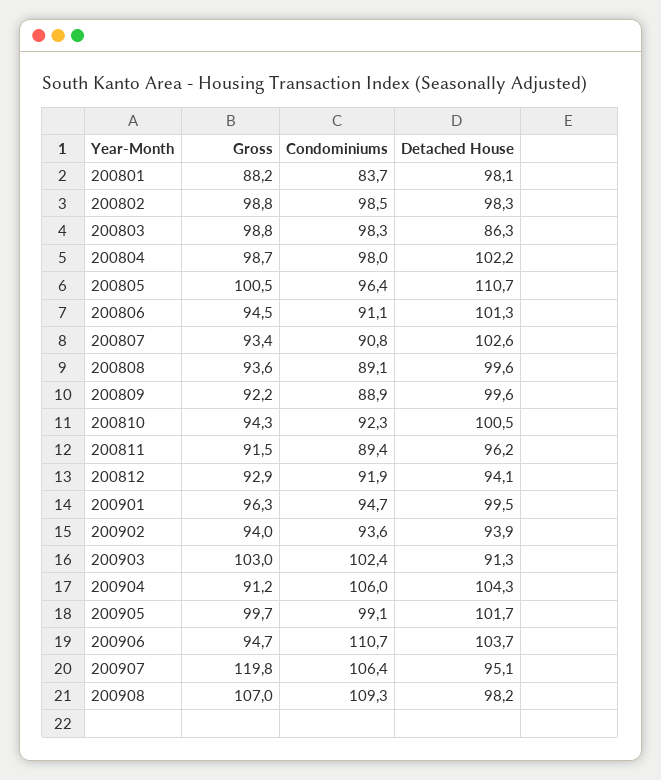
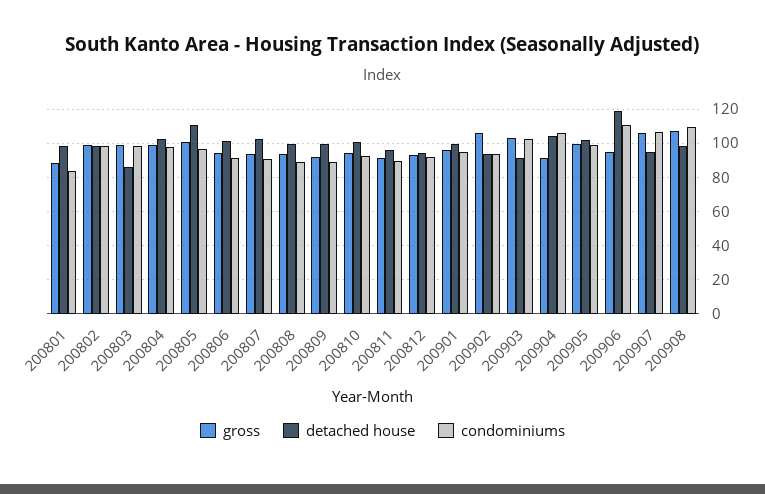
Gross, 200902: 94 -> 105
Detached House, 200906: 103.7 -> 120
Gross, 200907: 119.8 -> 105

